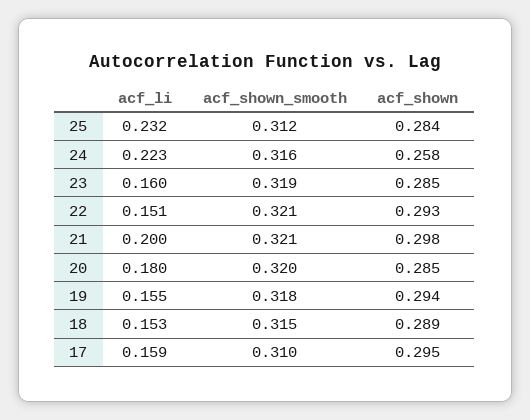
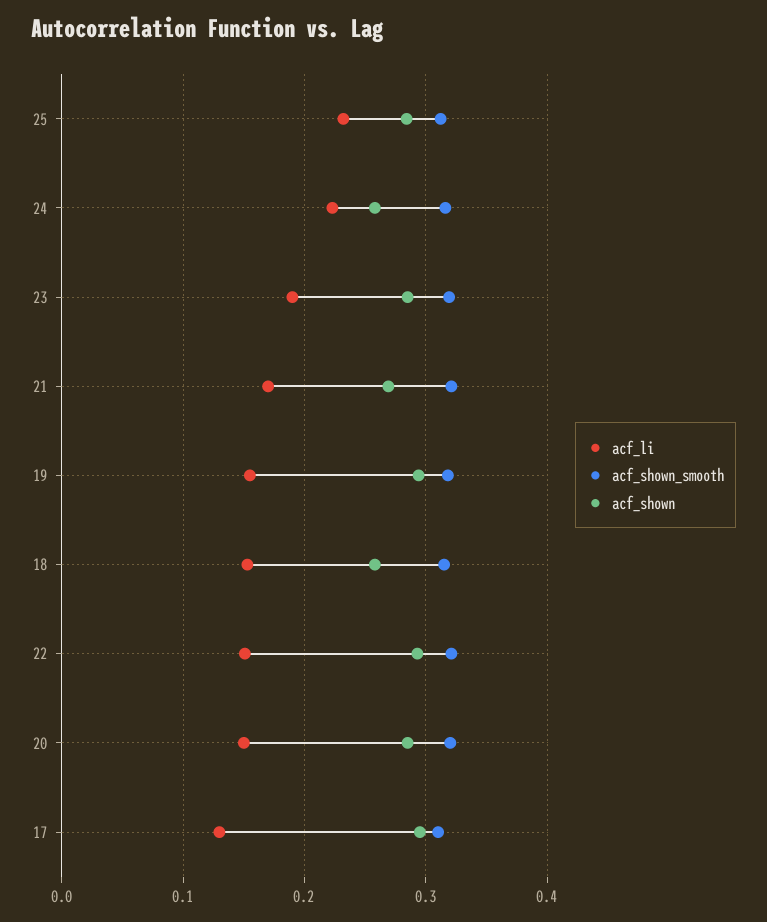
acf_li, 23: 0.16 -> 0.19
acf_li, 21: 0.2 -> 0.17
acf_shown, 21: 0.298 -> 0.27
acf_li, 20: 0.18 -> 0.15
acf_shown, 18: 0.289 -> 0.26
acf_li, 17: 0.159 -> 0.13

